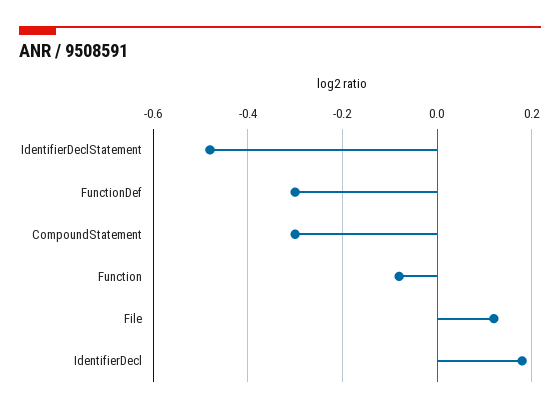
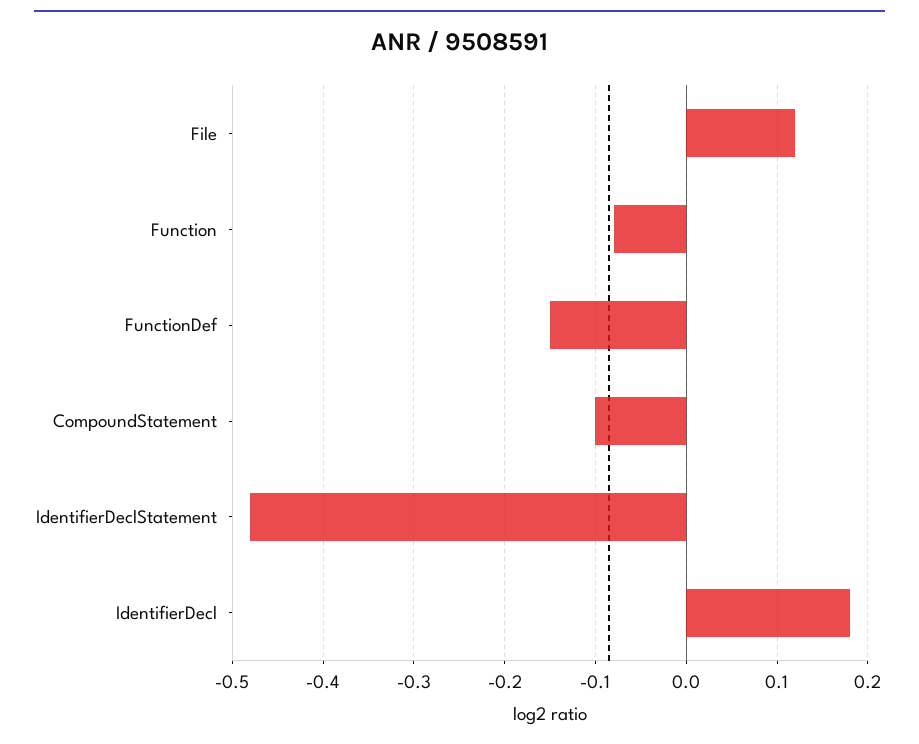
FunctionDef: -0.3 -> -0.15
CompoundStatement: -0.3 -> -0.1

